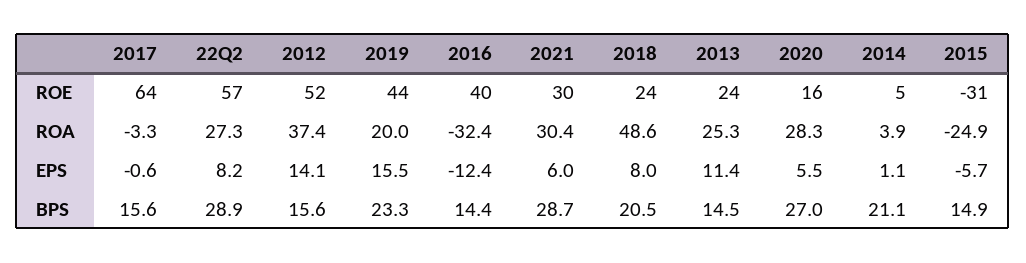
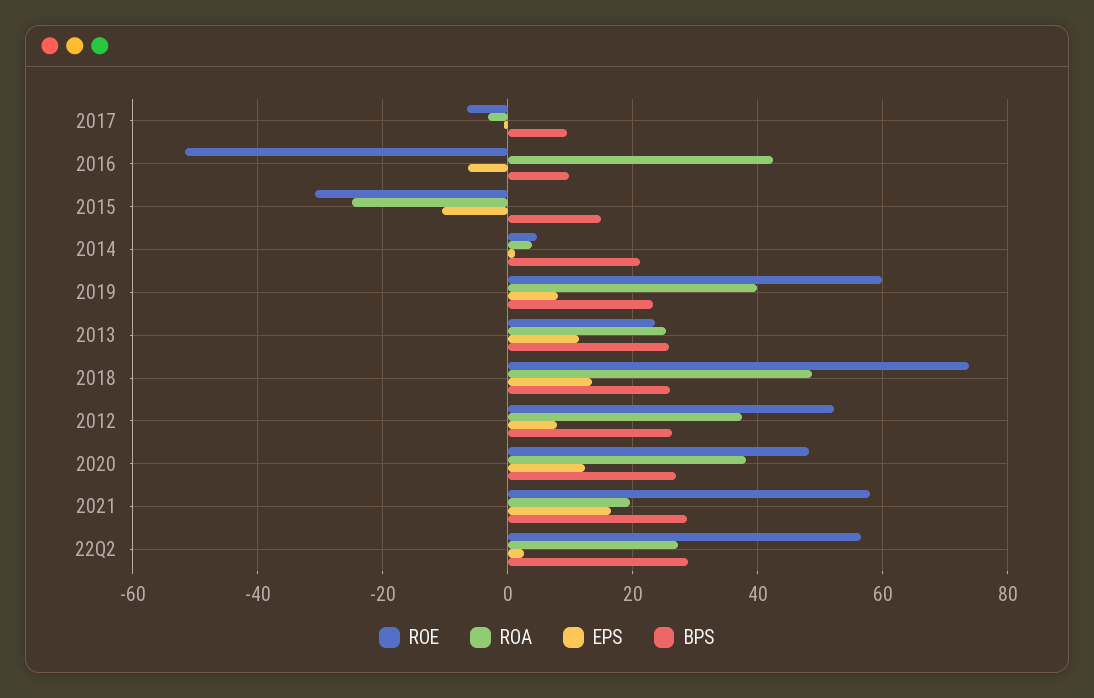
ROE, 2017: 64 -> -6
ROE, 2019: 44 -> 60
ROE, 2016: 40 -> -52
ROE, 2021: 30 -> 58
ROE, 2018: 24 -> 74
ROE, 2020: 16 -> 48
ROA, 2019: 20 -> 40
ROA, 2016: -32.4 -> 42
ROA, 2021: 30.4 -> 20
ROA, 2020: 28.3 -> 38
EPS, 22Q2: 8.2 -> 2
EPS, 2012: 14.1 -> 8
EPS, 2019: 15.5 -> 8
EPS, 2016: -12.4 -> -6
EPS, 2021: 6 -> 16
EPS, 2018: 8 -> 14
EPS, 2020: 5.5 -> 12
EPS, 2015: -5.7 -> -10
BPS, 2017: 15.6 -> 10
BPS, 2012: 15.6 -> 26
BPS, 2016: 14.4 -> 10
BPS, 2018: 20.5 -> 26
BPS, 2013: 14.5 -> 26

